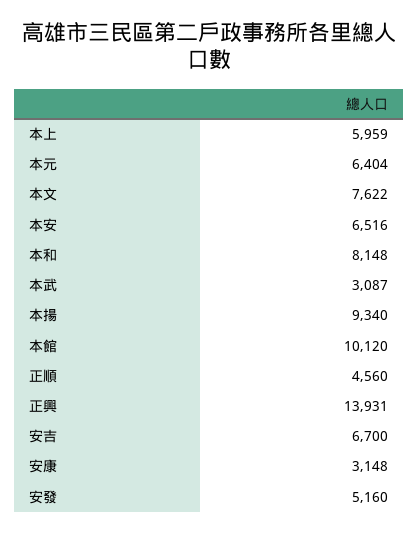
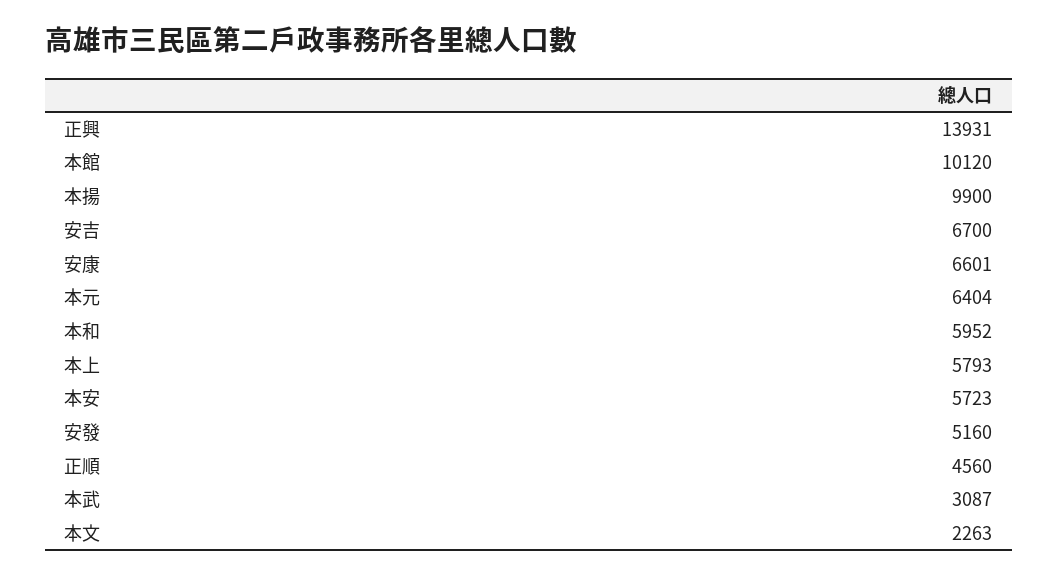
本上: 5959 -> 5793
本文: 7622 -> 2263
本安: 6516 -> 5723
本和: 8148 -> 5952
本揚: 9340 -> 9900
安康: 3148 -> 6601

